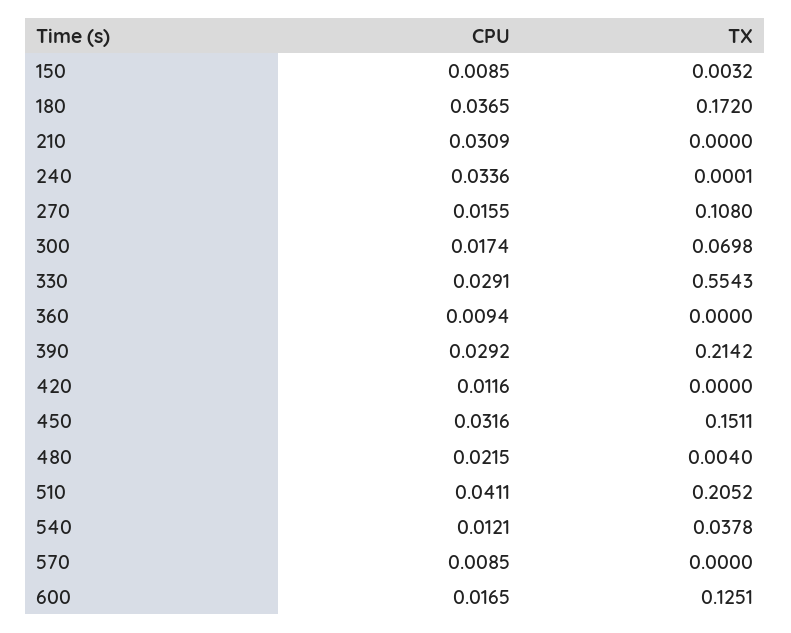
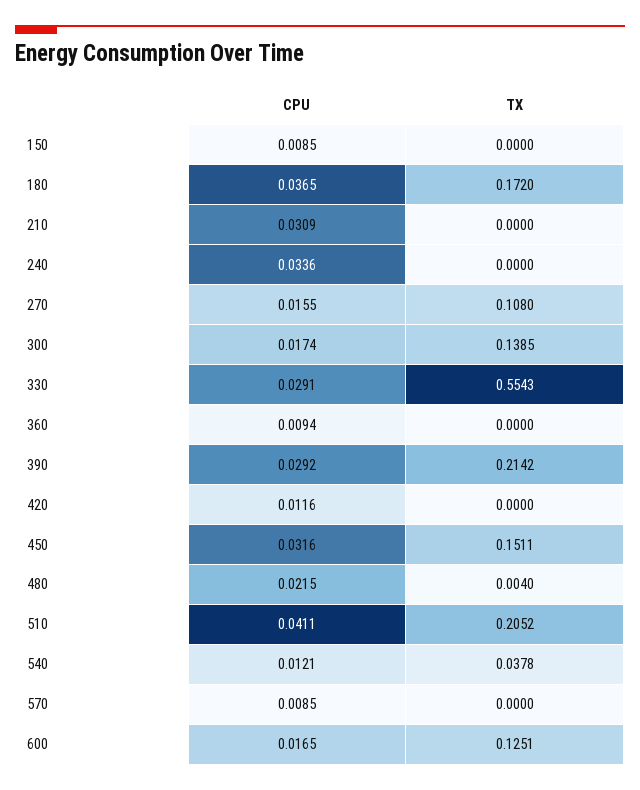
TX, 150: 0.0032 -> 0
TX, 240: 0.0001 -> 0
TX, 300: 0.0698 -> 0.1385

